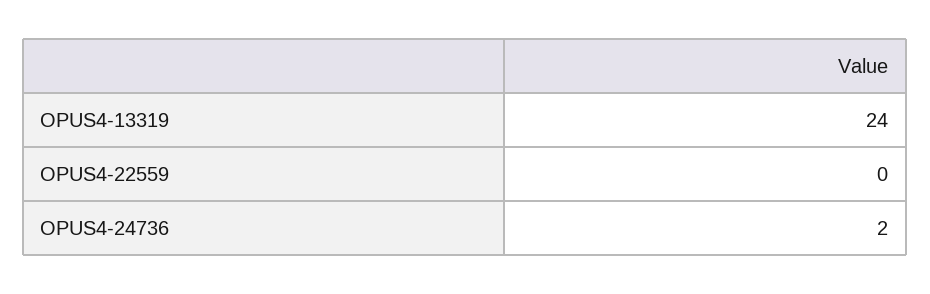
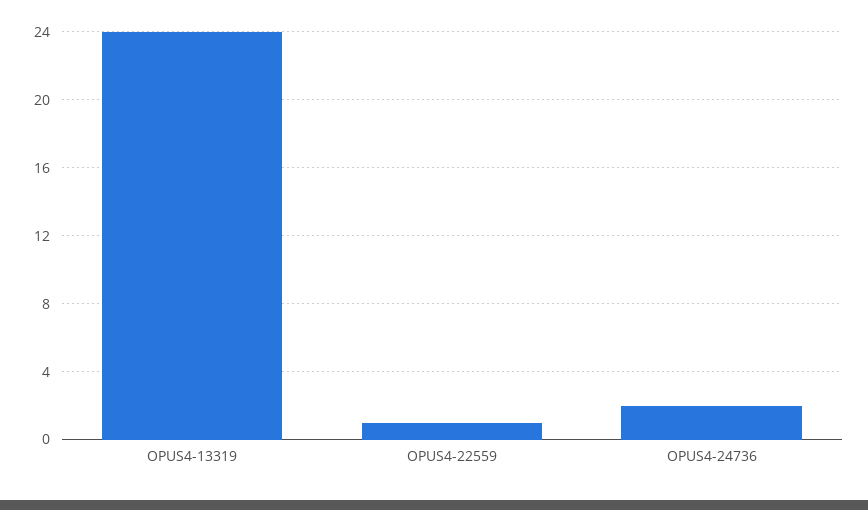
OPUS4-22559: 0 -> 1

